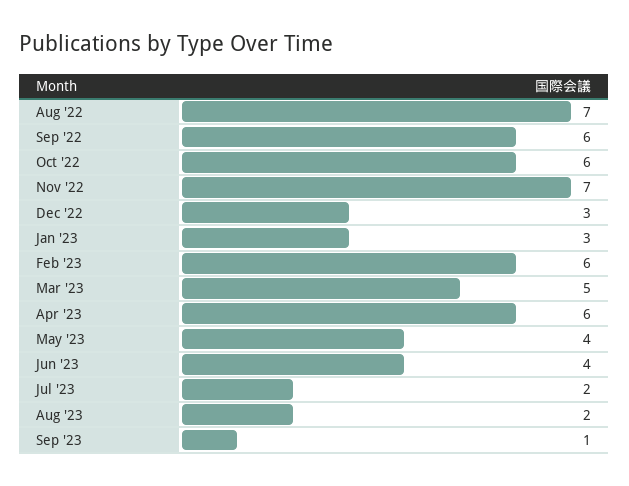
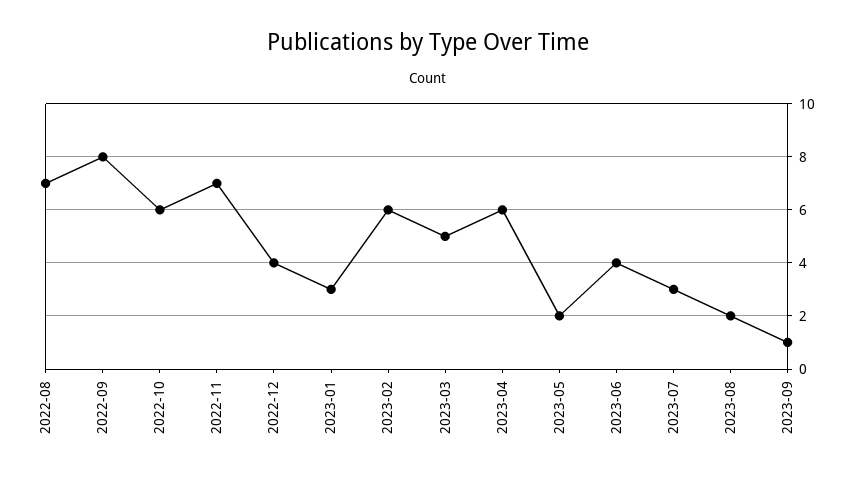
Sep '22: 6 -> 8
Dec '22: 3 -> 4
May '23: 4 -> 2
Jul '23: 2 -> 3

